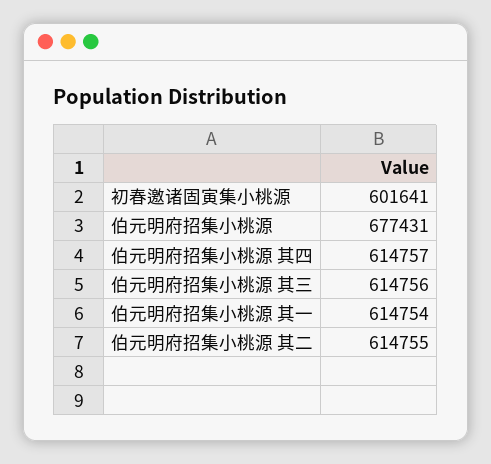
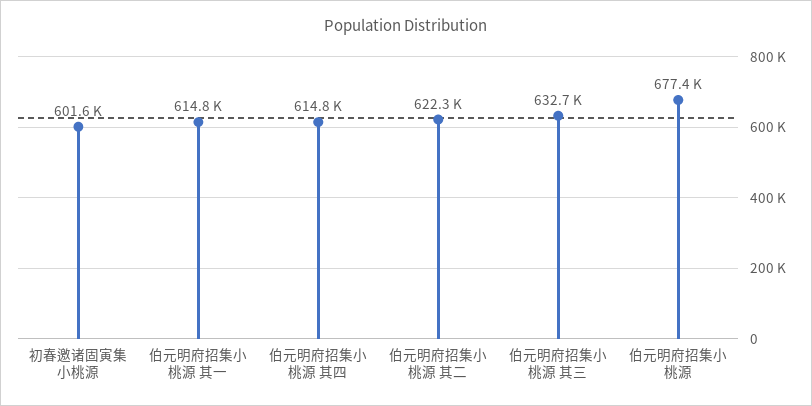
伯元明府招集小桃源 其三: 614756 -> 632700
伯元明府招集小桃源 其二: 614755 -> 622300

